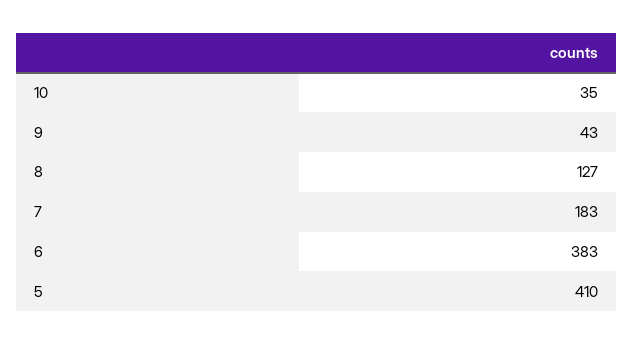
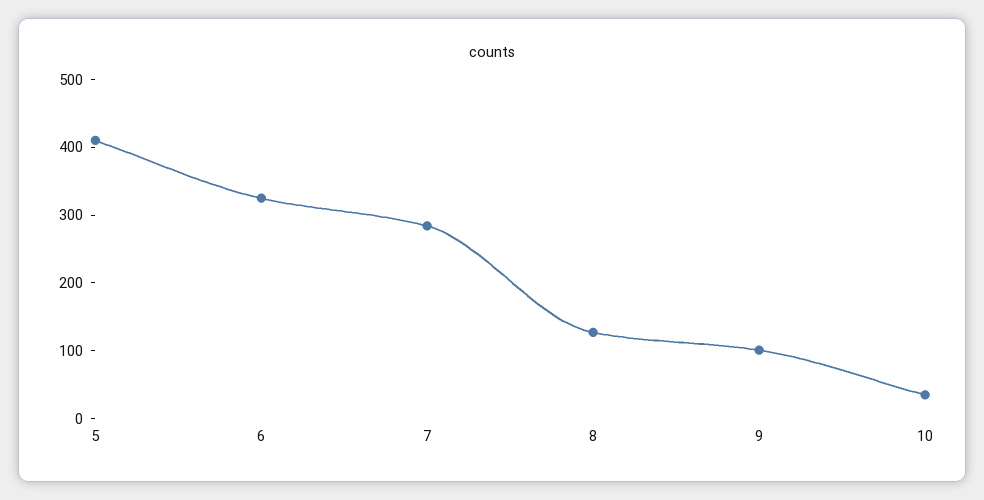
9: 43 -> 100
7: 183 -> 280
6: 383 -> 320

